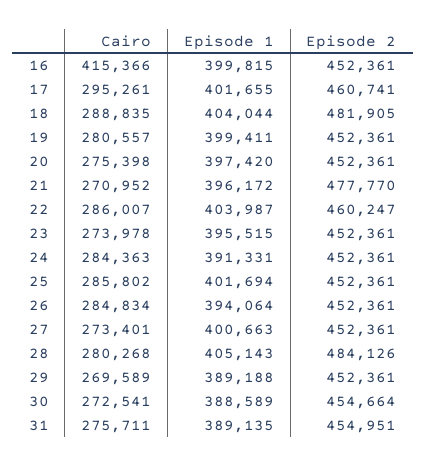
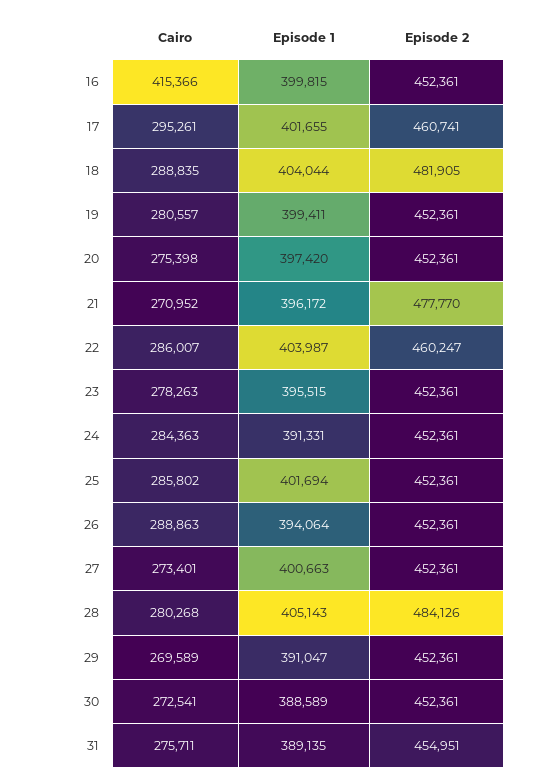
Cairo, 23: 273978 -> 278263
Cairo, 26: 284834 -> 288863
Episode 1, 29: 389188 -> 391047
Episode 2, 30: 454664 -> 452361

